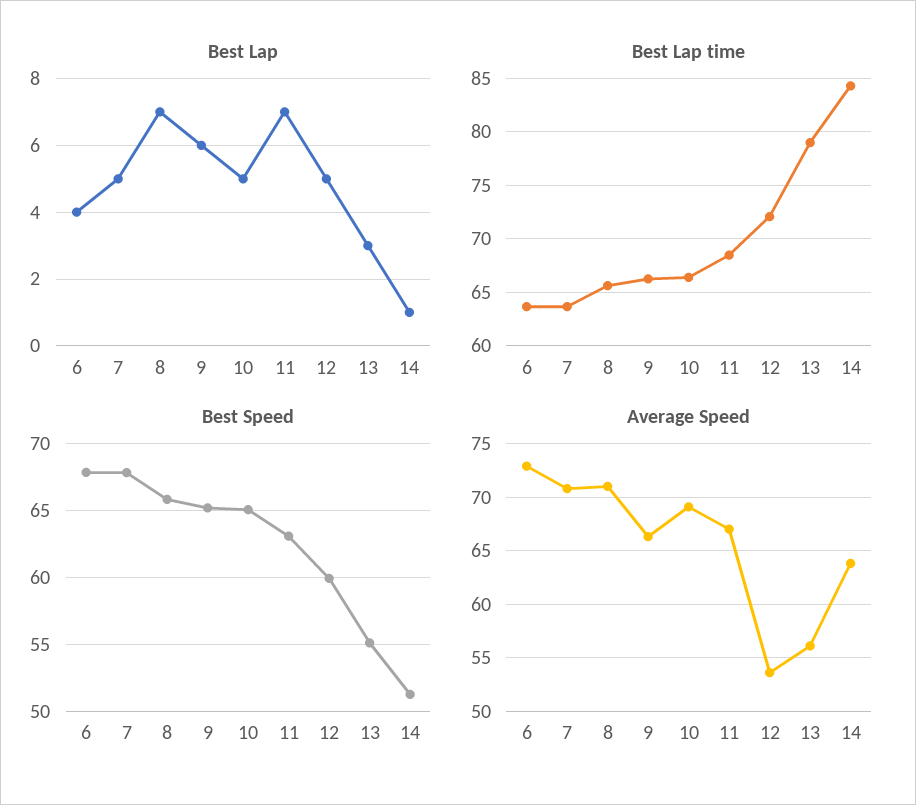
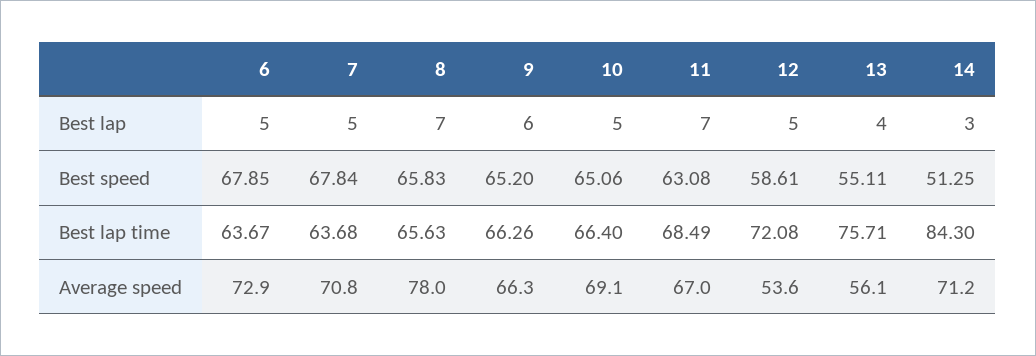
Best Lap, 6: 4 -> 5
Best Lap, 13: 3 -> 4
Best Lap, 14: 1 -> 3
Best Lap time, 13: 79 -> 75.71
Best Speed, 12: 60 -> 58.61
Average Speed, 8: 71 -> 78
Average Speed, 14: 64 -> 71.2

